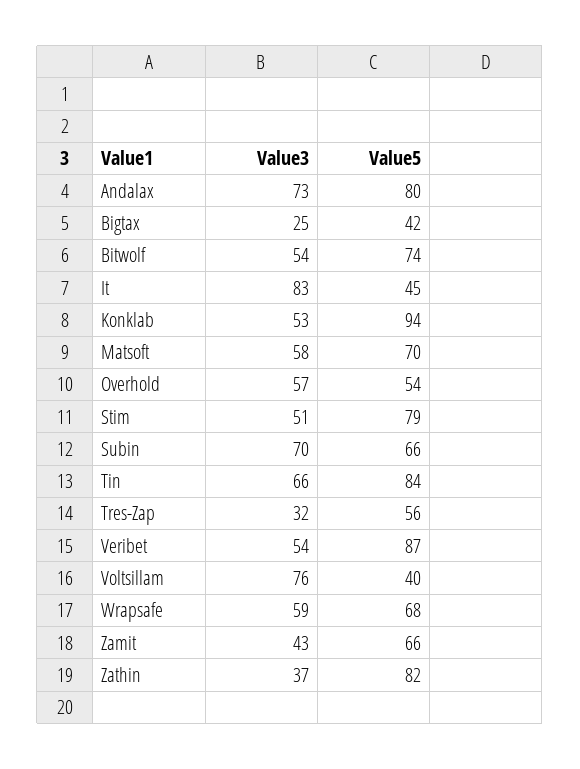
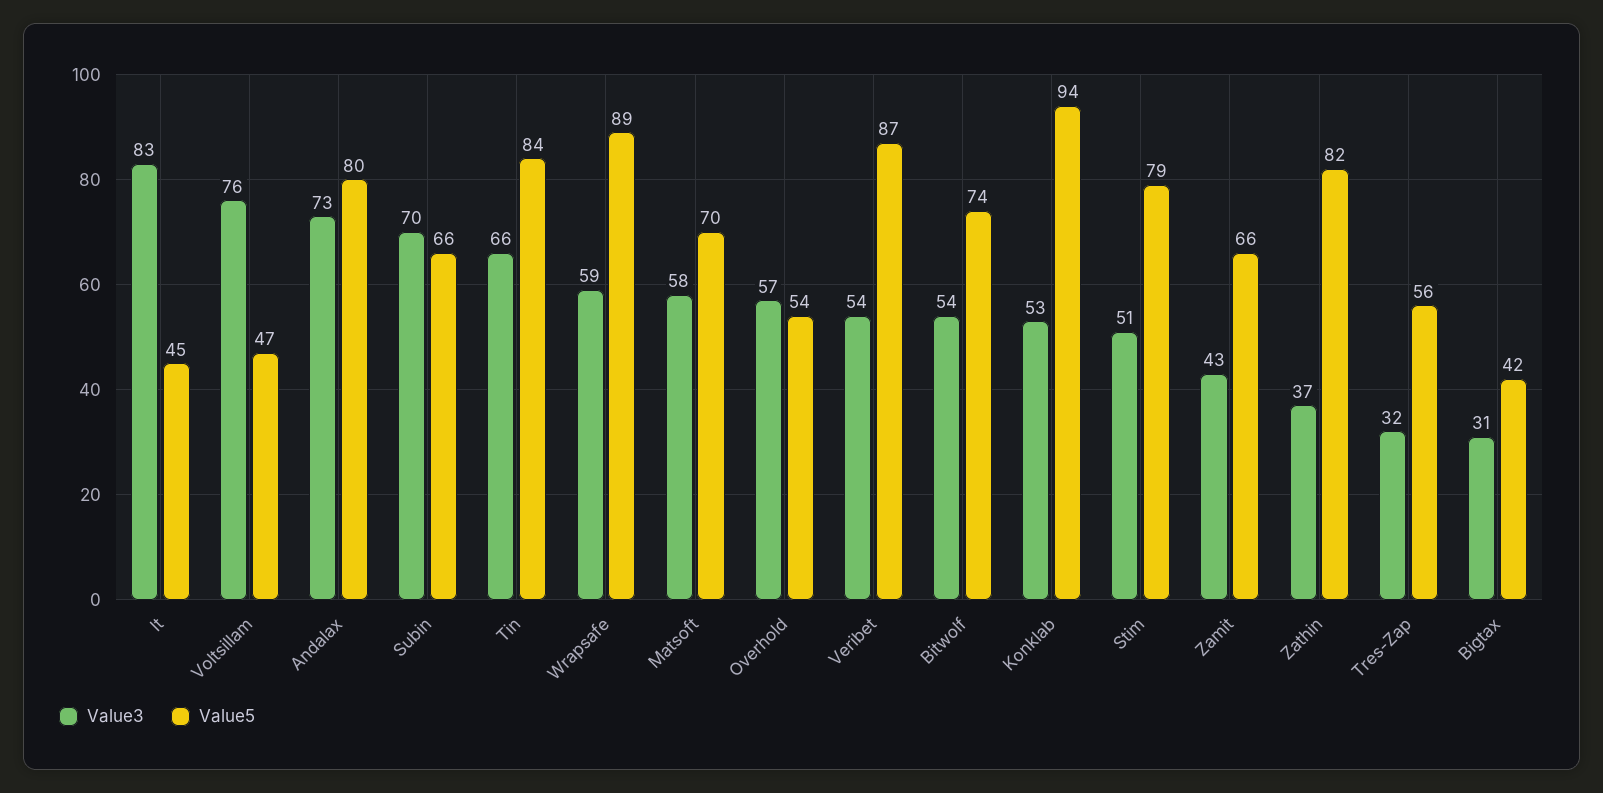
Value3, Bigtax: 25 -> 31
Value5, Voltsillam: 40 -> 47
Value5, Wrapsafe: 68 -> 89

